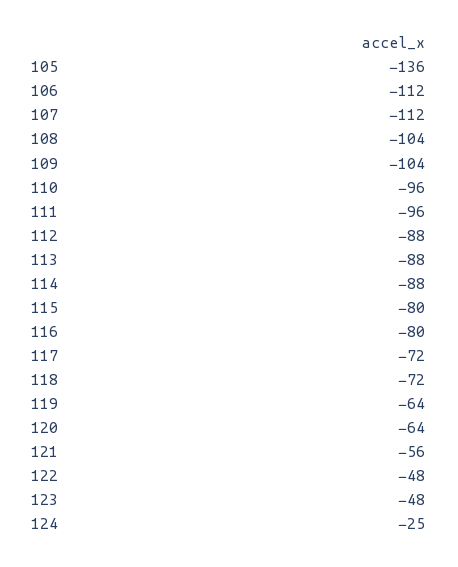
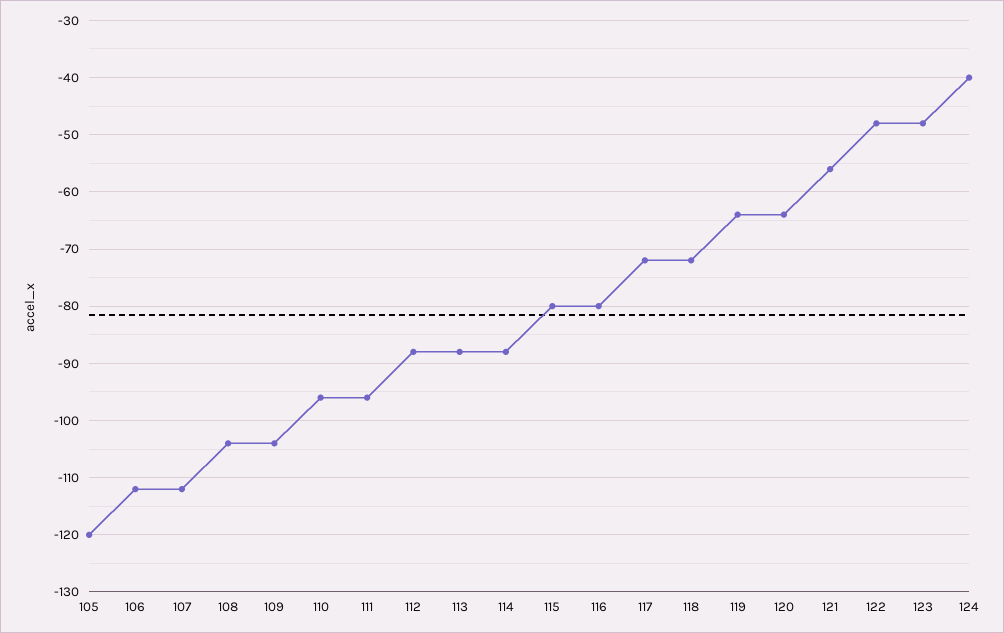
105: -136 -> -120
124: -25 -> -40

